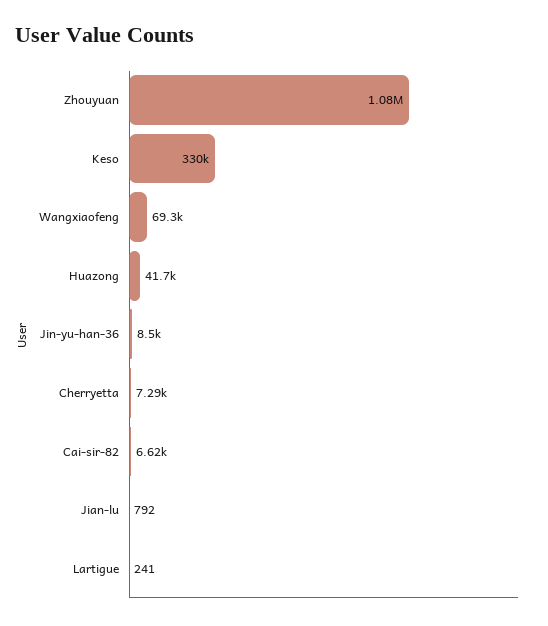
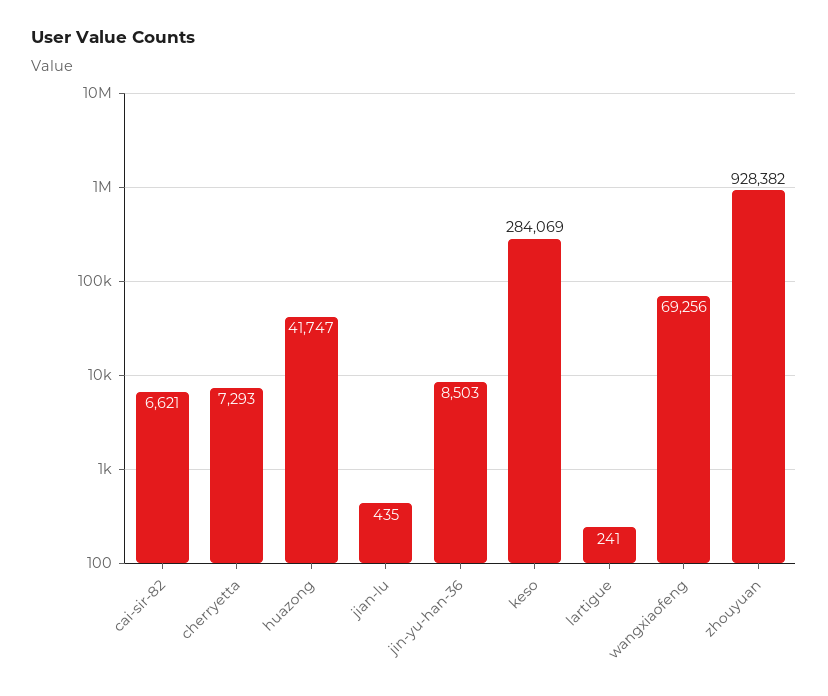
Zhouyuan: 1080000 -> 928382
Keso: 330000 -> 284069
Jian-lu: 792 -> 435

